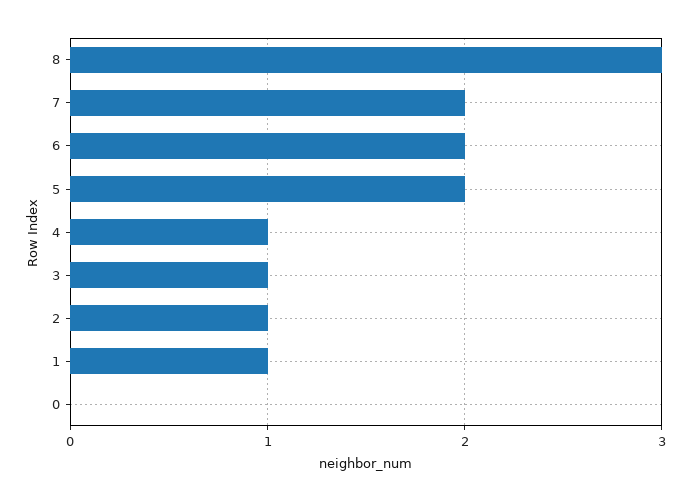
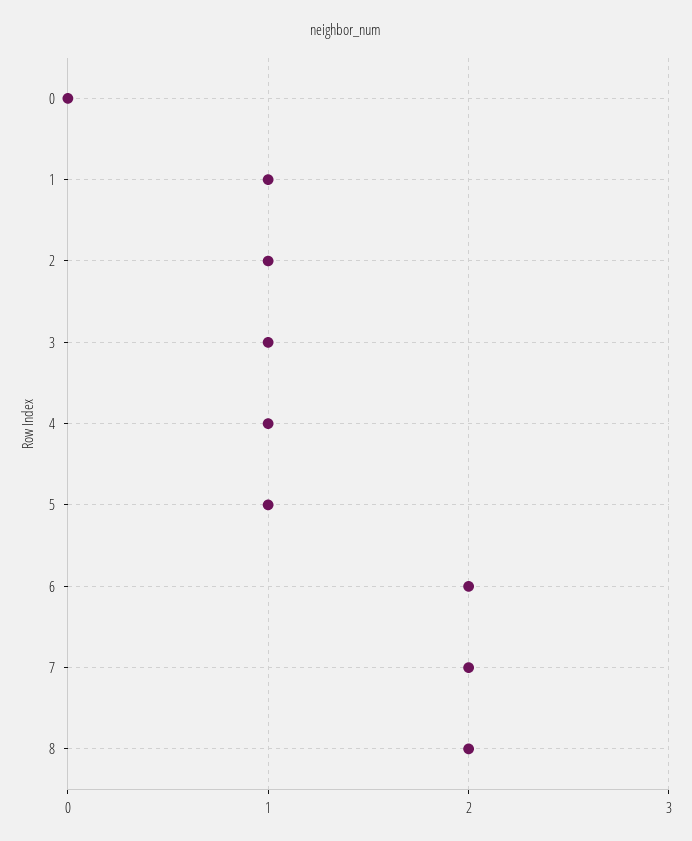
8: 3 -> 2
5: 2 -> 1

